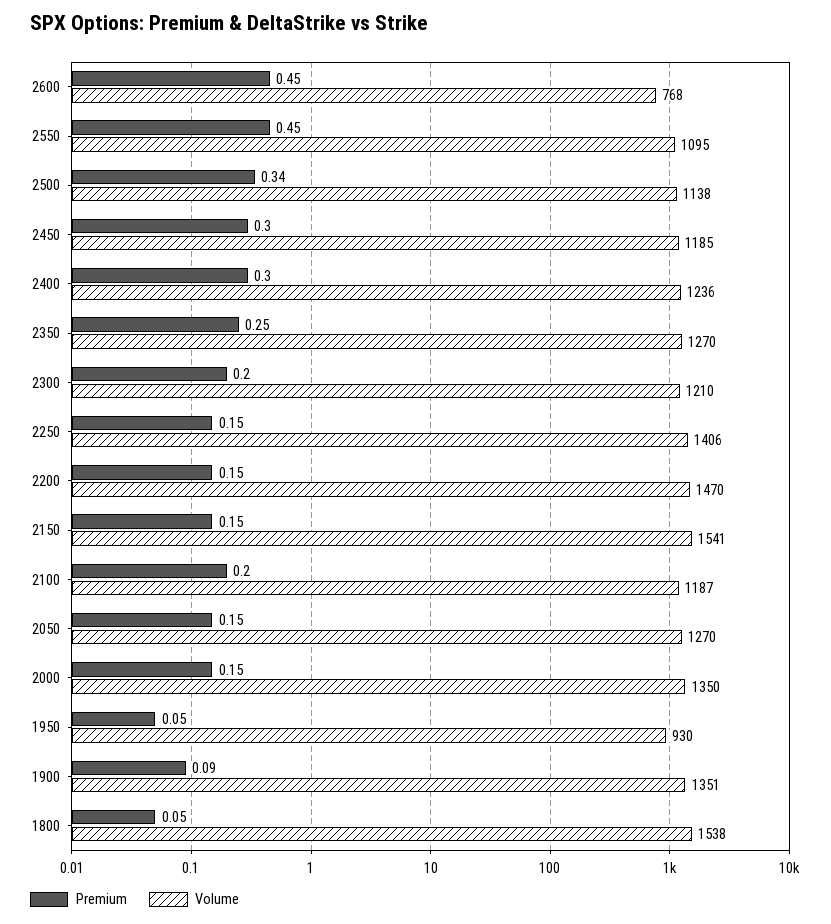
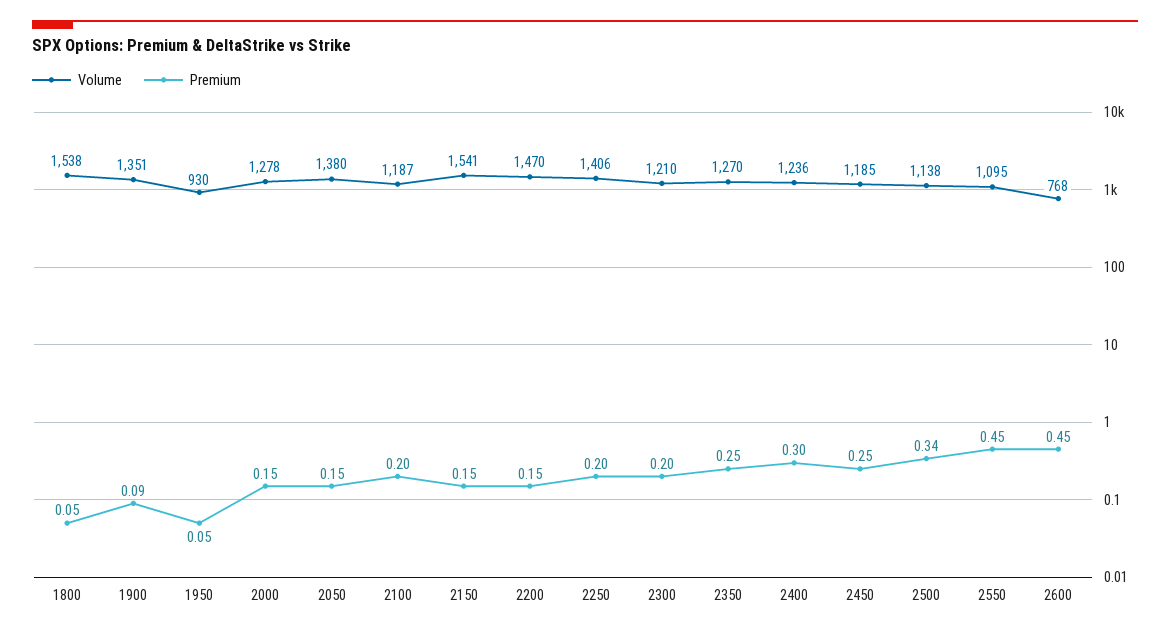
Premium, 2450: 0.3 -> 0.25
Premium, 2250: 0.15 -> 0.2
Volume, 2050: 1270 -> 1380
Volume, 2000: 1350 -> 1278

